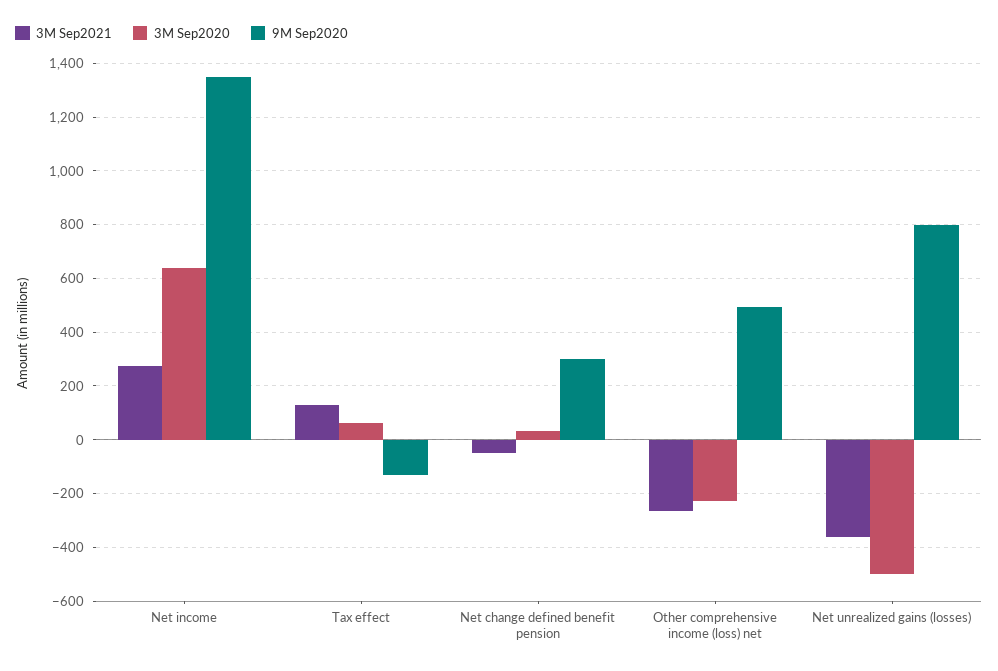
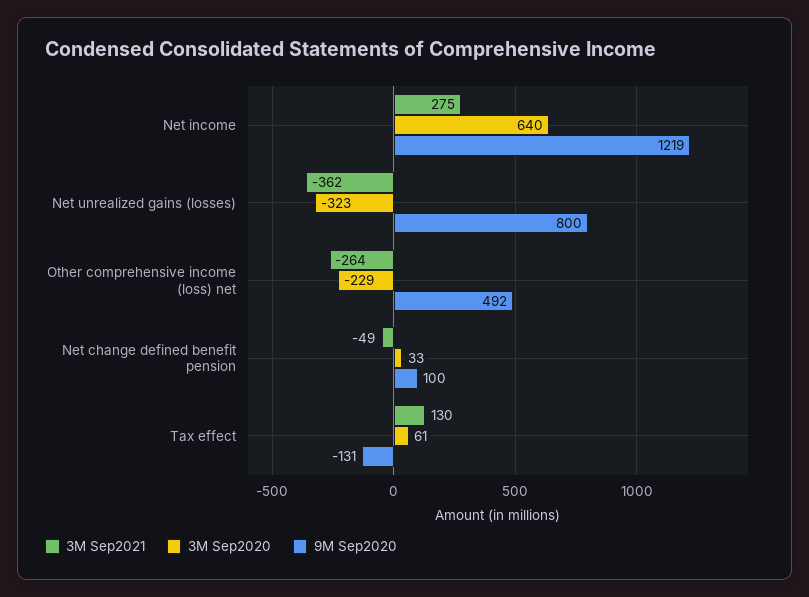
9M Sep2020, Net income: 1350 -> 1219
9M Sep2020, Net change defined benefit pension: 300 -> 100
3M Sep2020, Net unrealized gains (losses): -500 -> -323

